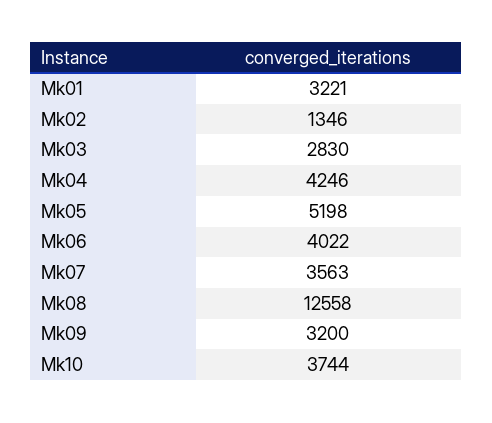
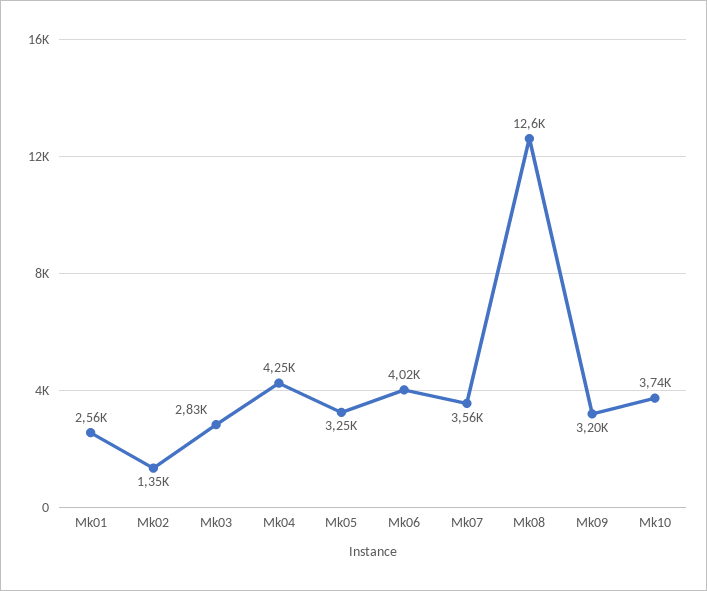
Mk01: 3221 -> 2560
Mk05: 5198 -> 3250

